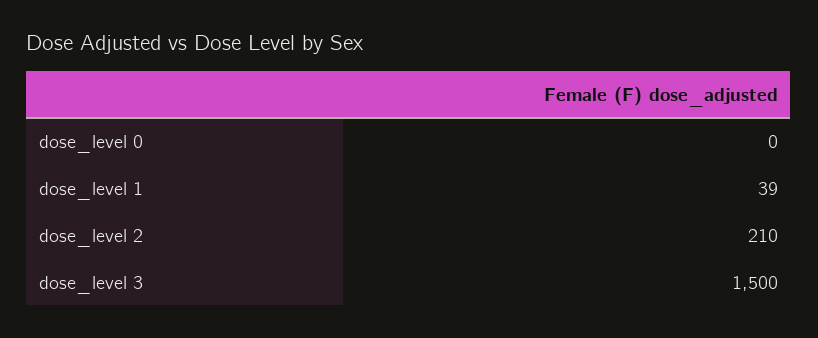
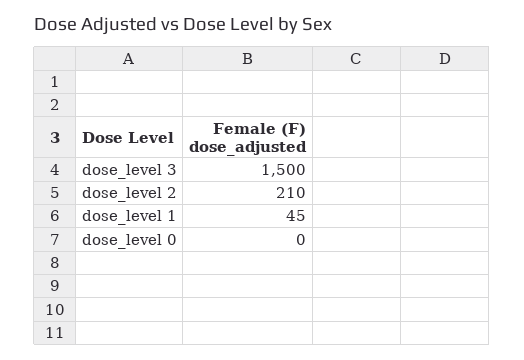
dose_level 1: 39 -> 45

